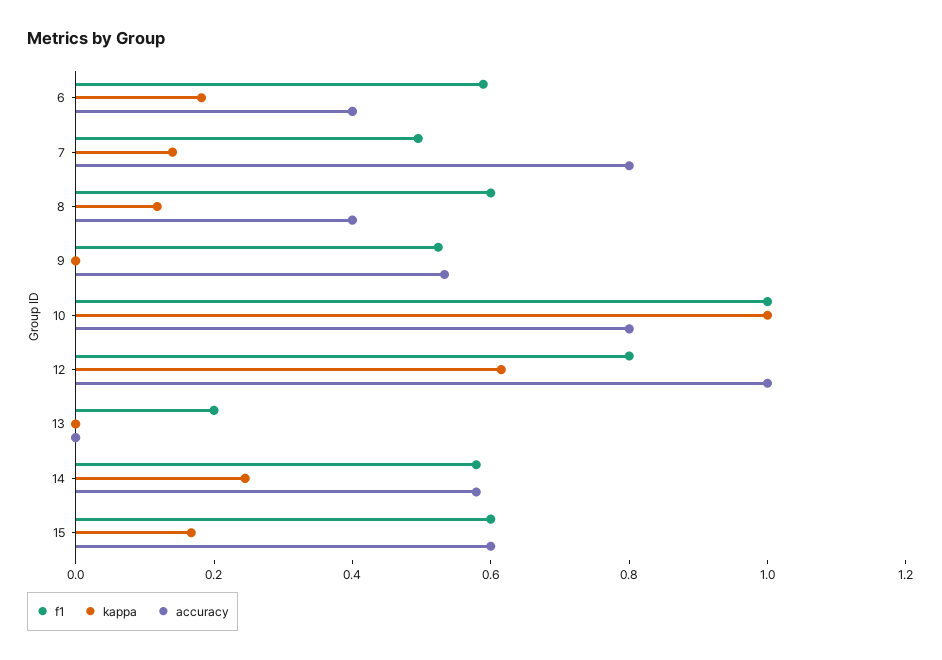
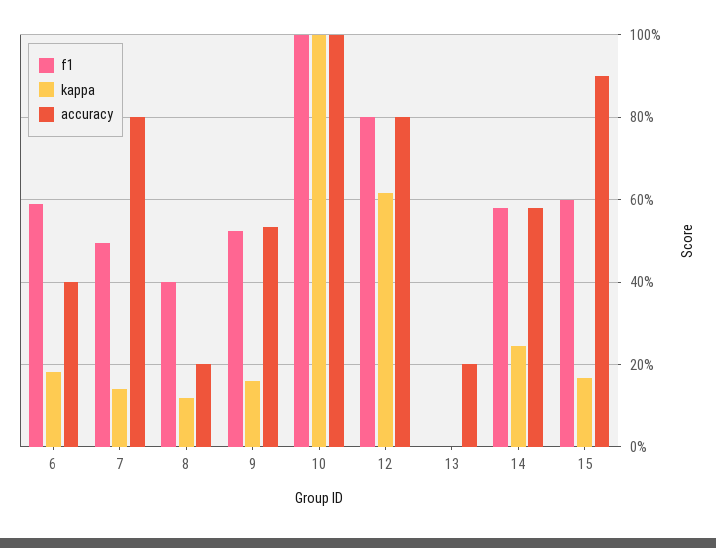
f1, 8: 0.6 -> 0.4
accuracy, 8: 0.4 -> 0.2
kappa, 9: 0 -> 0.16
accuracy, 10: 0.8 -> 1
accuracy, 12: 1 -> 0.8
f1, 13: 0.2 -> 0
accuracy, 13: 0 -> 0.2
accuracy, 15: 0.6 -> 0.9

